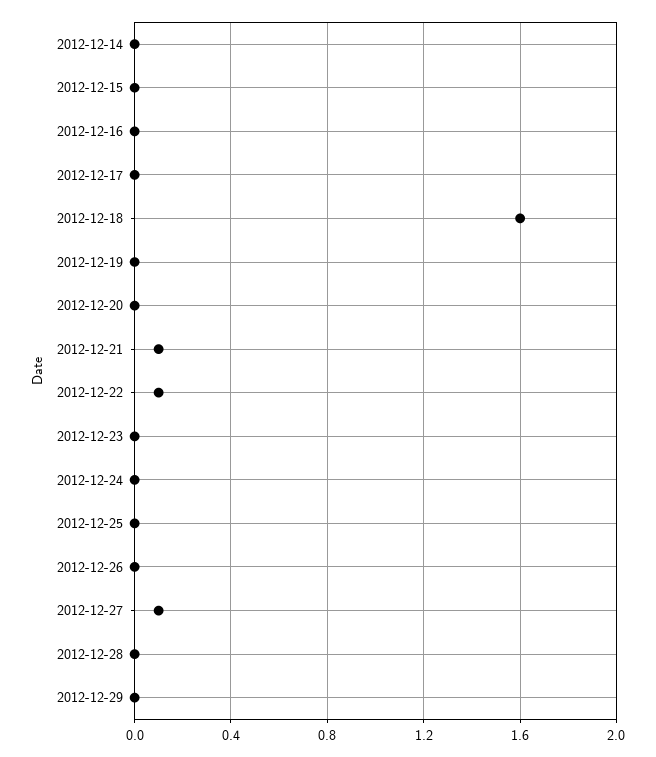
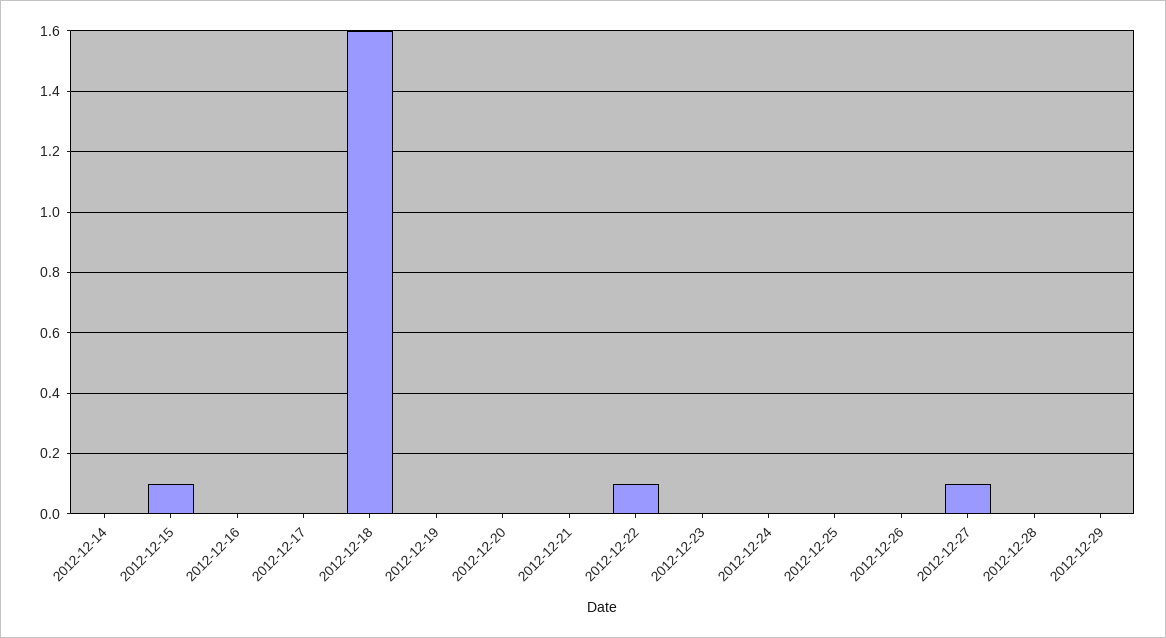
2012-12-15: 0 -> 0.1
2012-12-21: 0.1 -> 0

